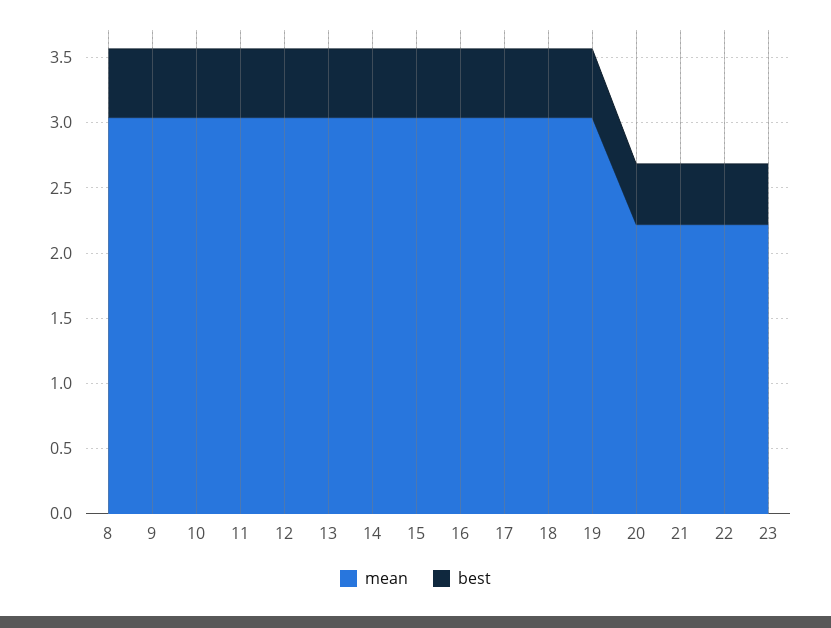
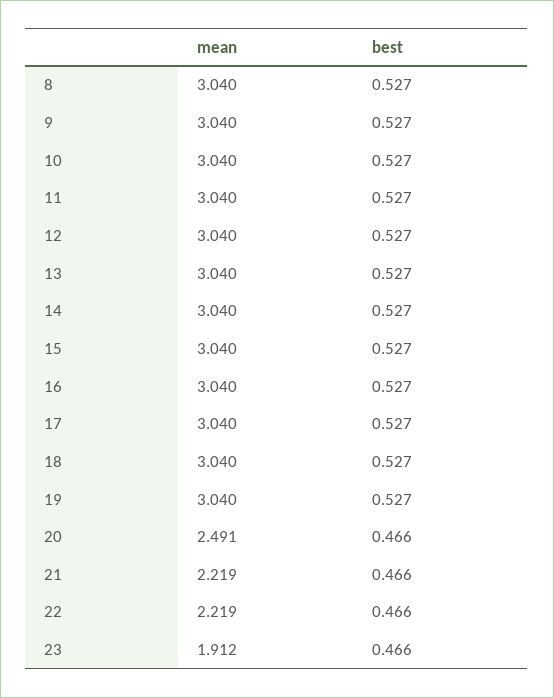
mean, 20: 2.2 -> 2.491
mean, 23: 2.2 -> 1.912

